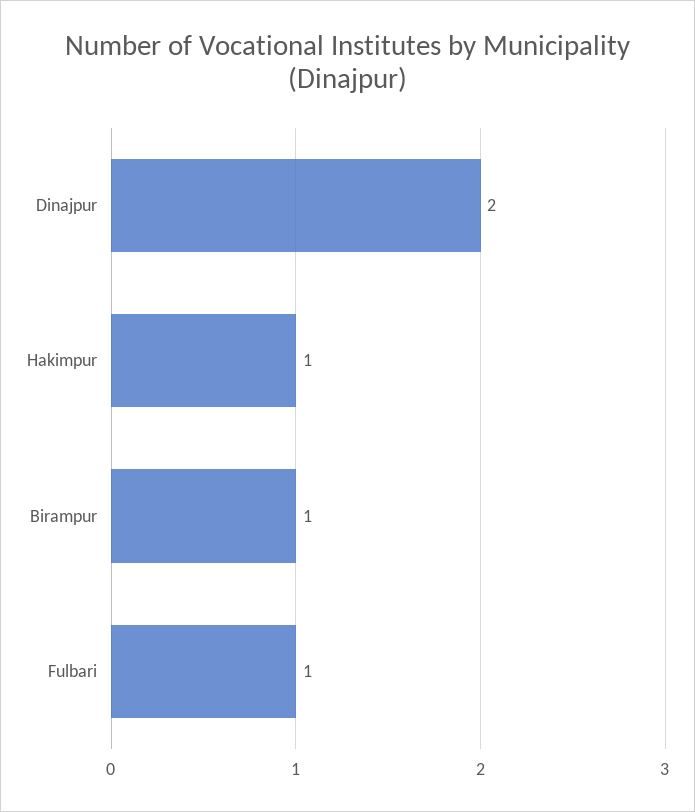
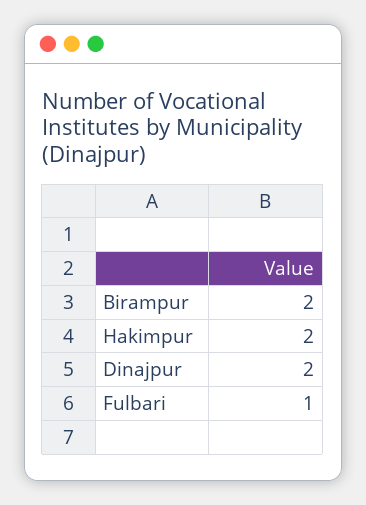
Hakimpur: 1 -> 2
Birampur: 1 -> 2

